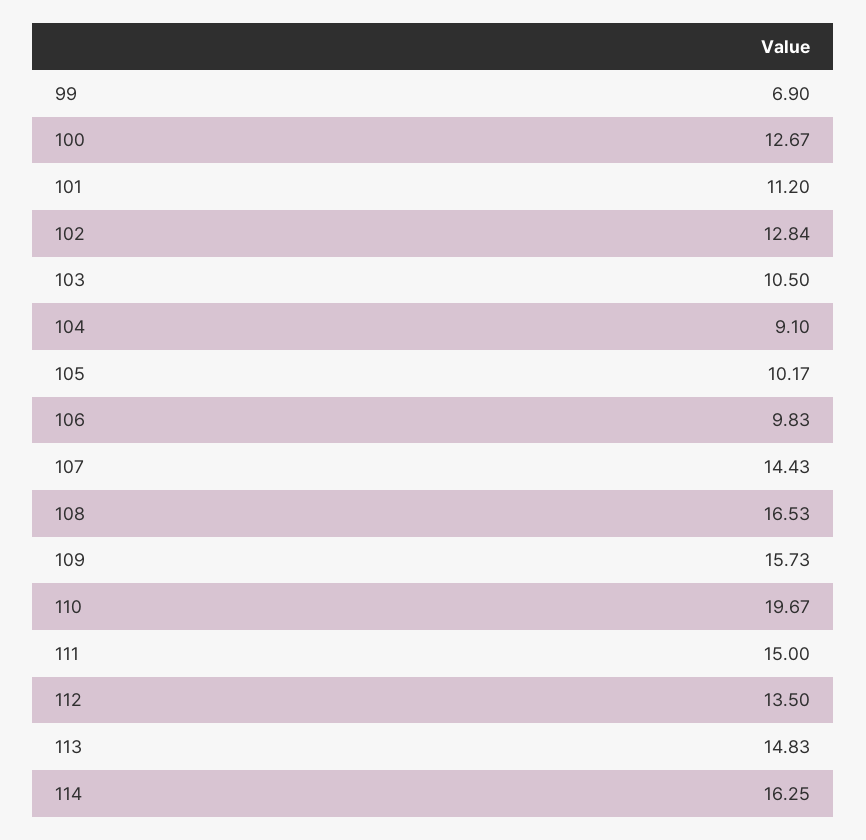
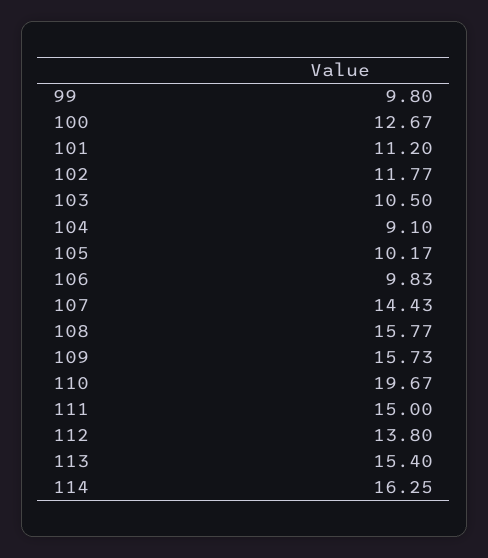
99: 6.9 -> 9.8
102: 12.84 -> 11.77
108: 16.53 -> 15.77
112: 13.5 -> 13.8
113: 14.83 -> 15.4

